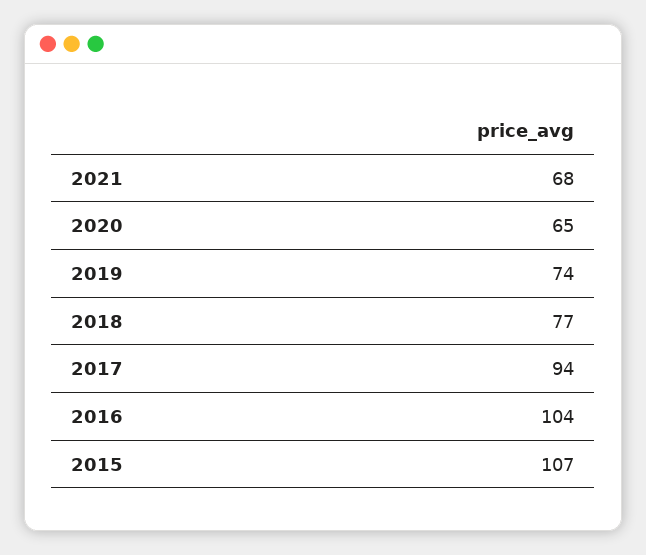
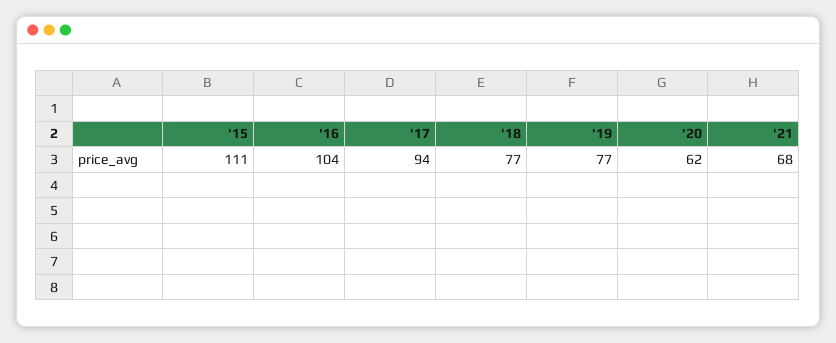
2020: 65 -> 62
2019: 74 -> 77
2015: 107 -> 111

